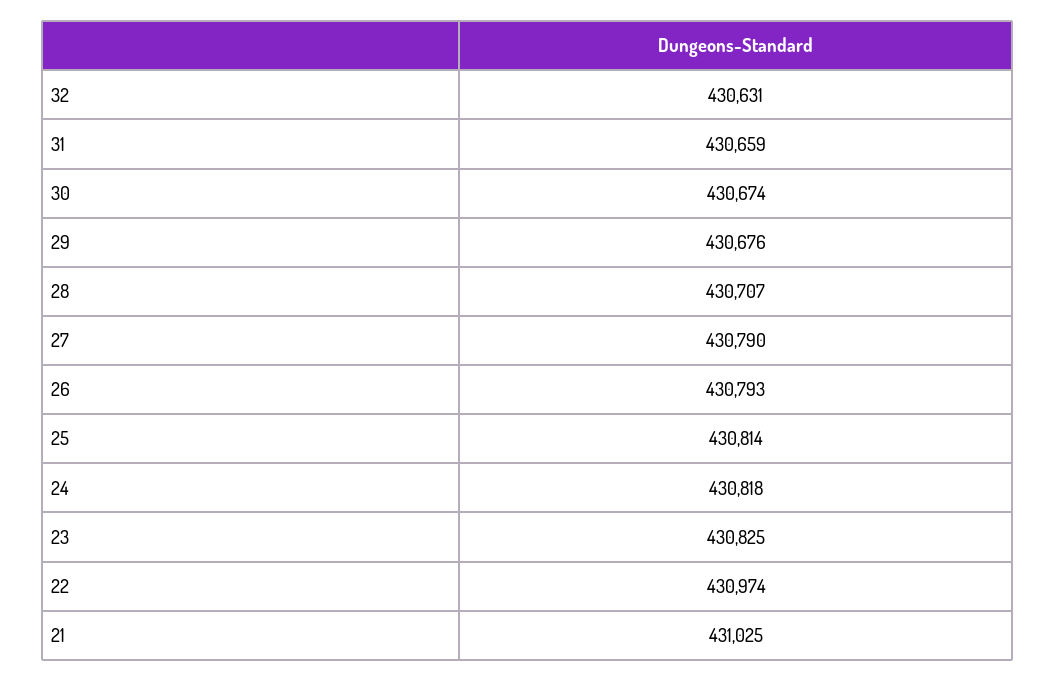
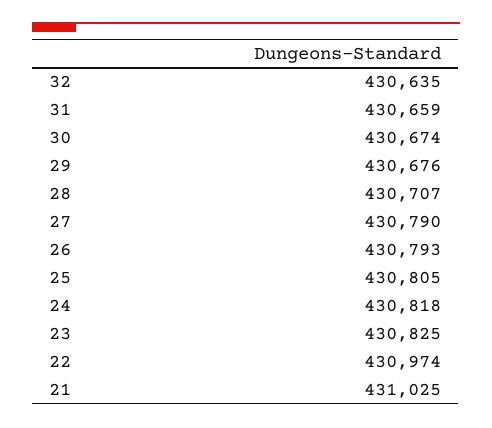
32: 430631 -> 430635
25: 430814 -> 430805

